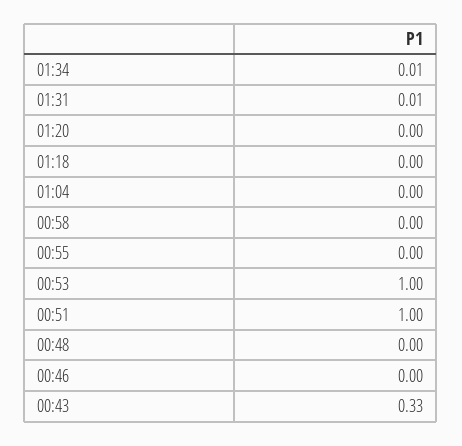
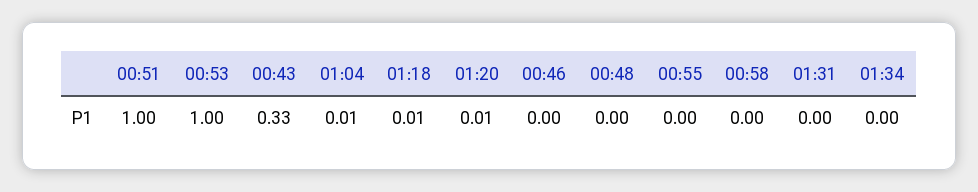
01:34: 0.01 -> 0
01:31: 0.01 -> 0
01:20: 0 -> 0.01
01:18: 0 -> 0.01
01:04: 0 -> 0.01

